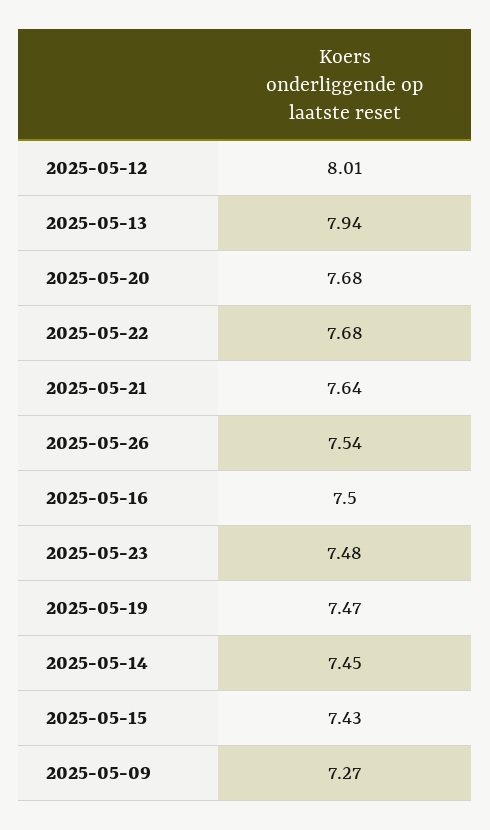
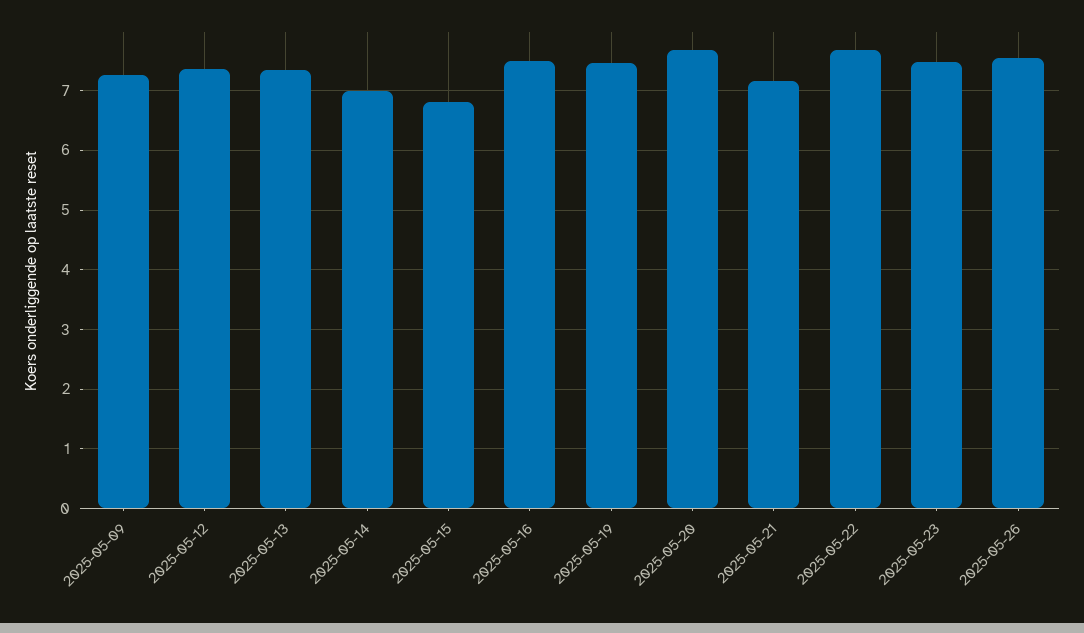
2025-05-12: 8.01 -> 7.4
2025-05-13: 7.94 -> 7.4
2025-05-21: 7.64 -> 7.2
2025-05-14: 7.45 -> 7
2025-05-15: 7.43 -> 6.8

